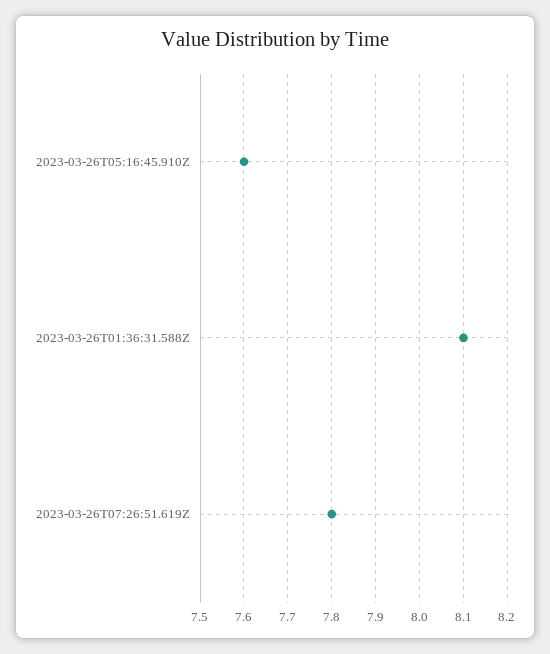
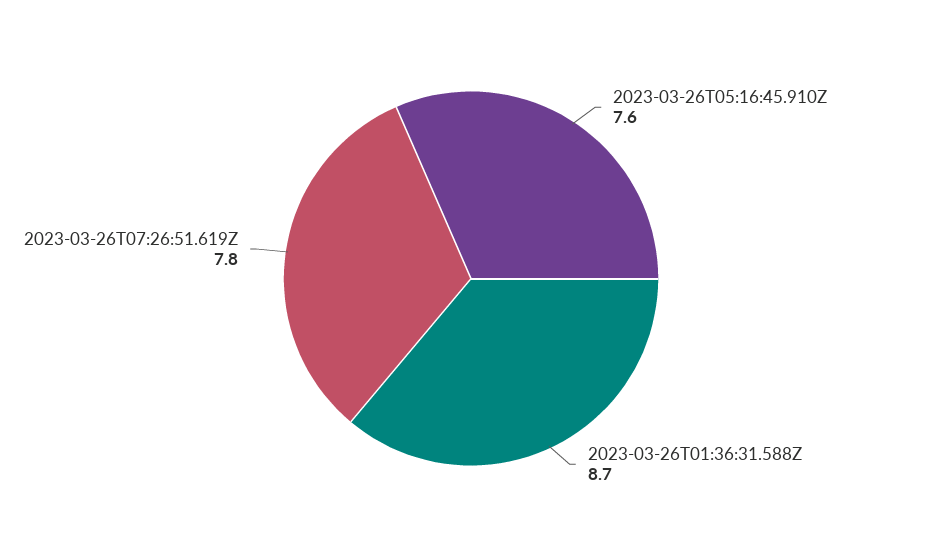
2023-03-26T01:36:31.588Z: 8.1 -> 8.7

